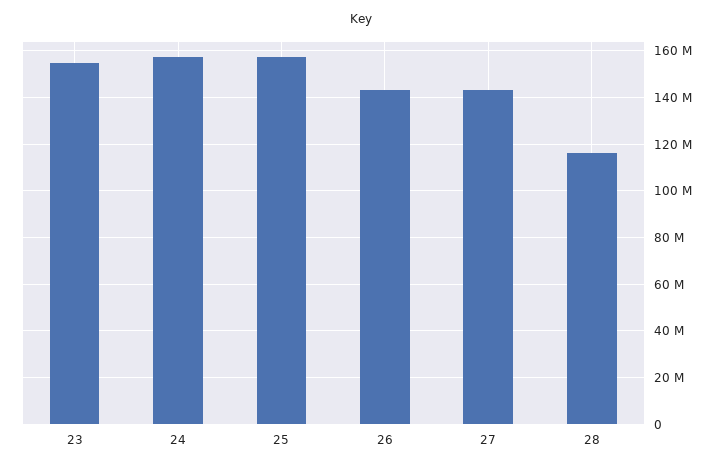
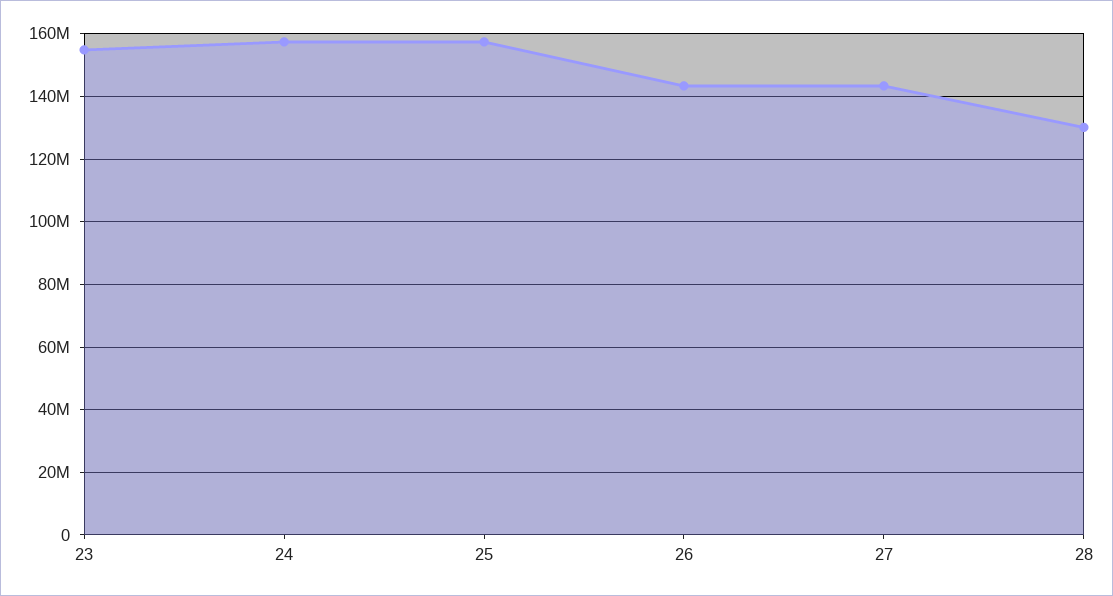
28: 115000000 -> 130000000

